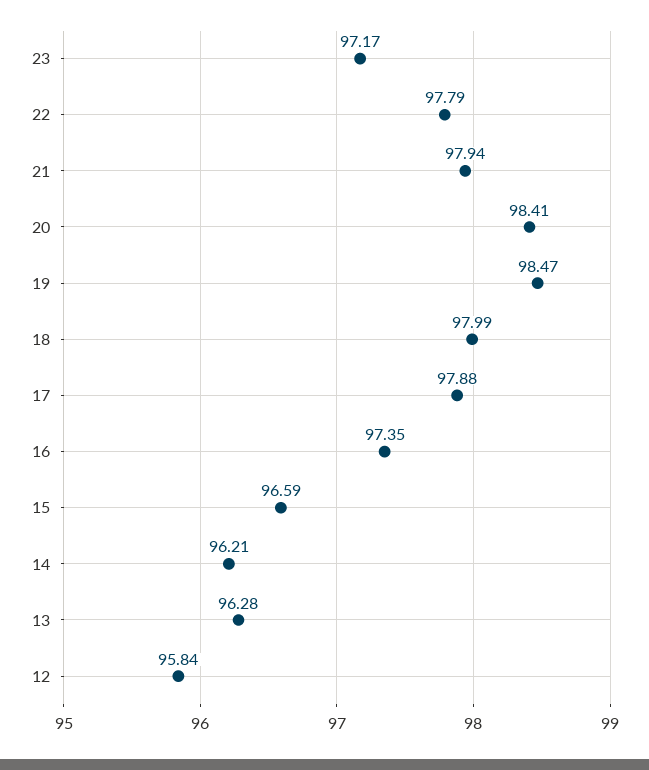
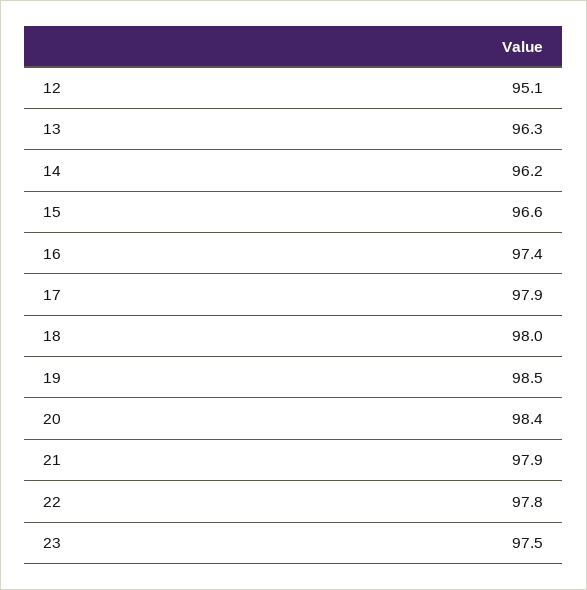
23: 97.17 -> 97.5
12: 95.84 -> 95.1

